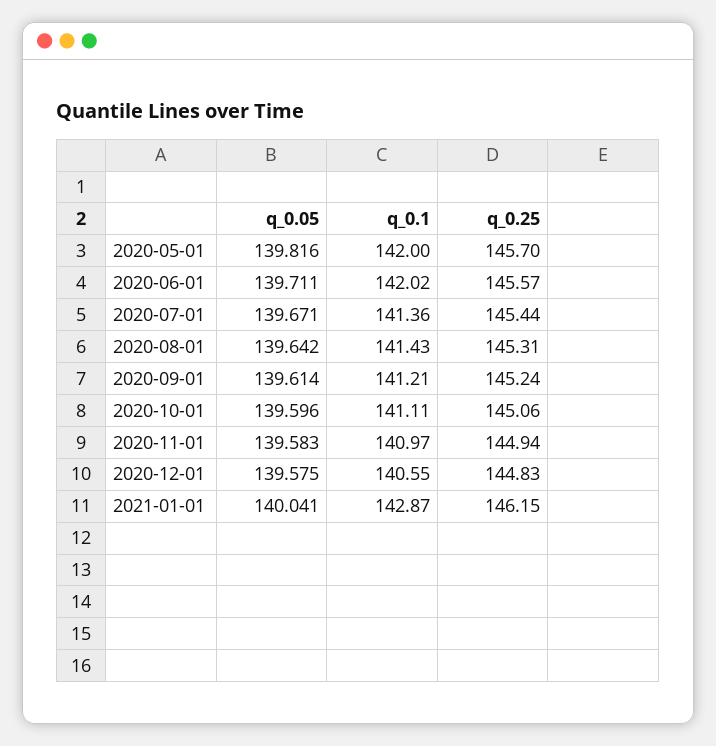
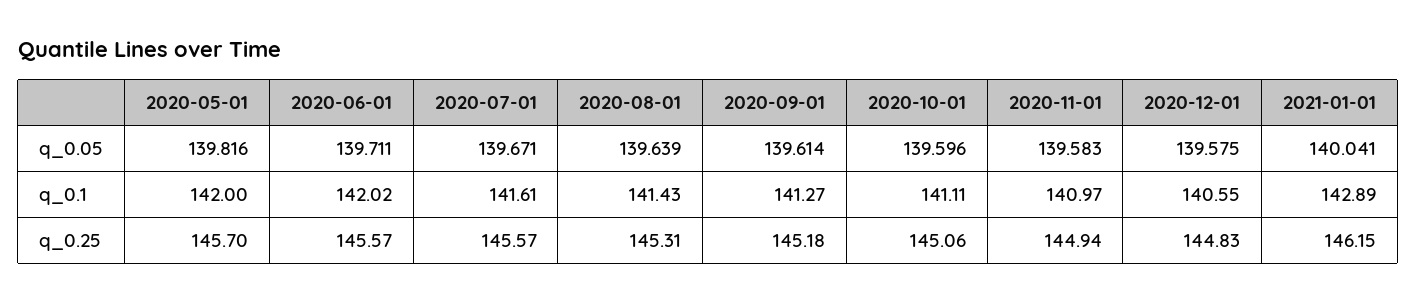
q_0.1, 2020-07-01: 141.36 -> 141.61
q_0.25, 2020-07-01: 145.44 -> 145.57
q_0.05, 2020-08-01: 139.642 -> 139.639
q_0.1, 2020-09-01: 141.21 -> 141.27
q_0.25, 2020-09-01: 145.24 -> 145.18
q_0.1, 2021-01-01: 142.87 -> 142.89

